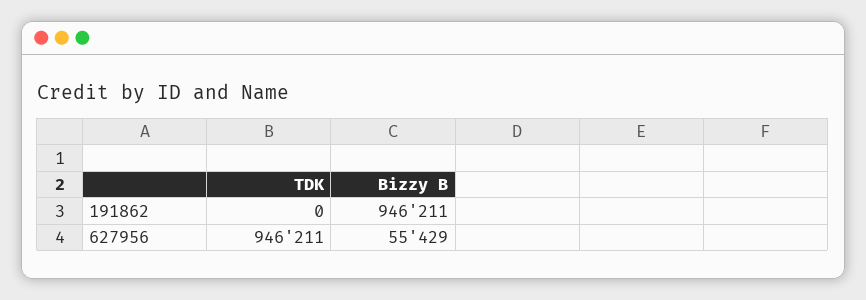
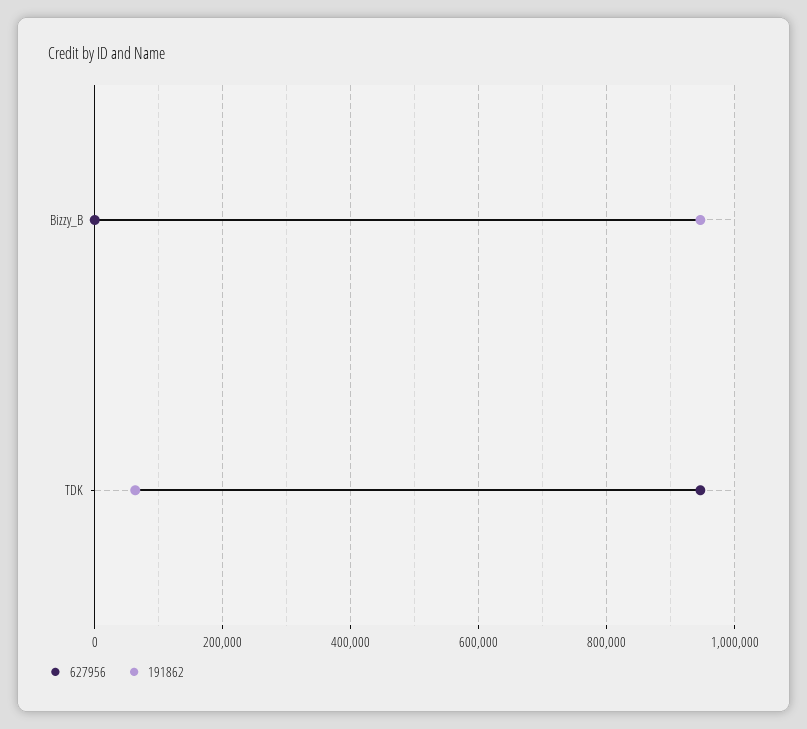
191862, TDK: 0 -> 60000
627956, Bizzy B: 55429 -> 0

